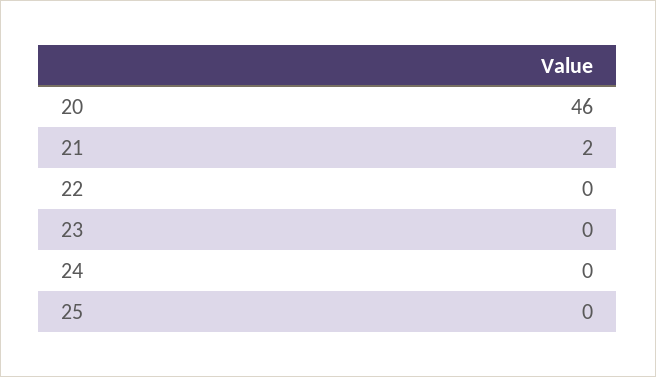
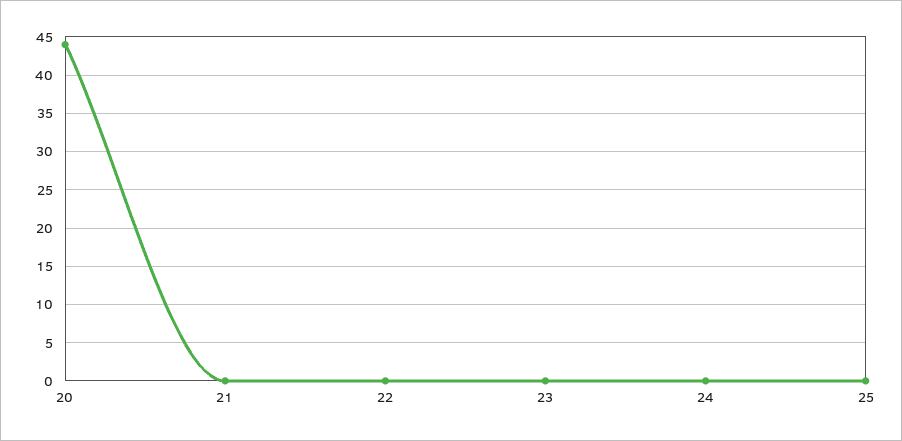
20: 46 -> 44
21: 2 -> 0

